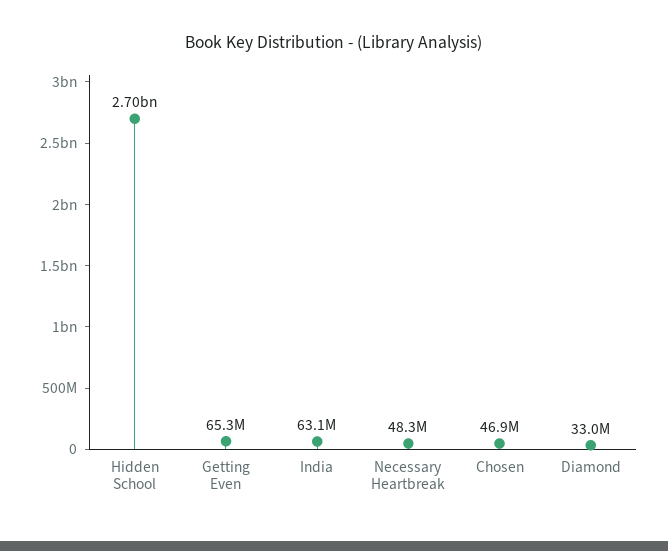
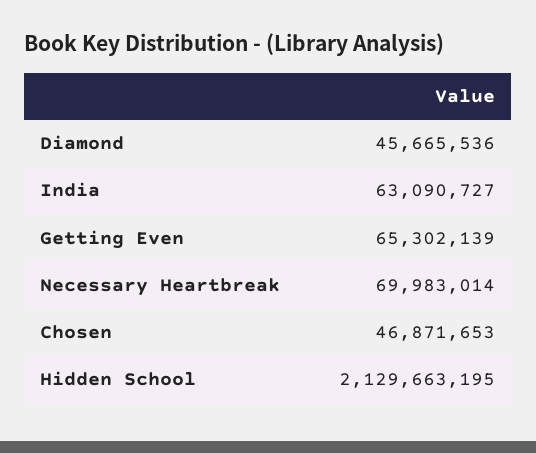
Hidden School: 2700000000 -> 2129663195
Necessary Heartbreak: 48300000 -> 69983014
Diamond: 33000000 -> 45665536

